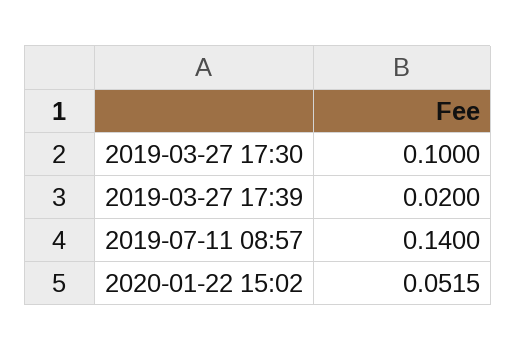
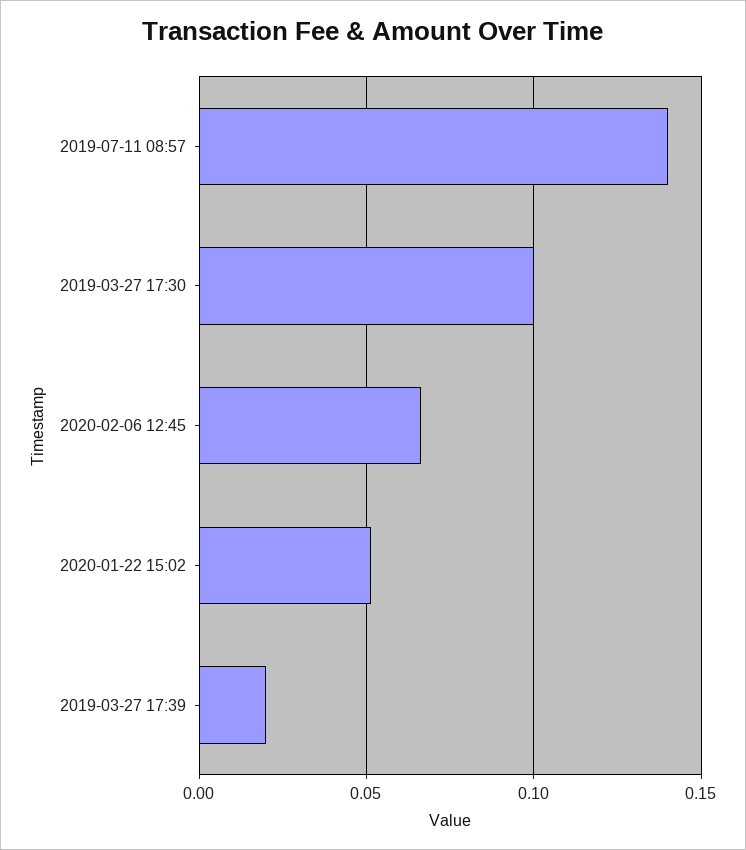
2020-02-06 12:45: none -> 0.065

